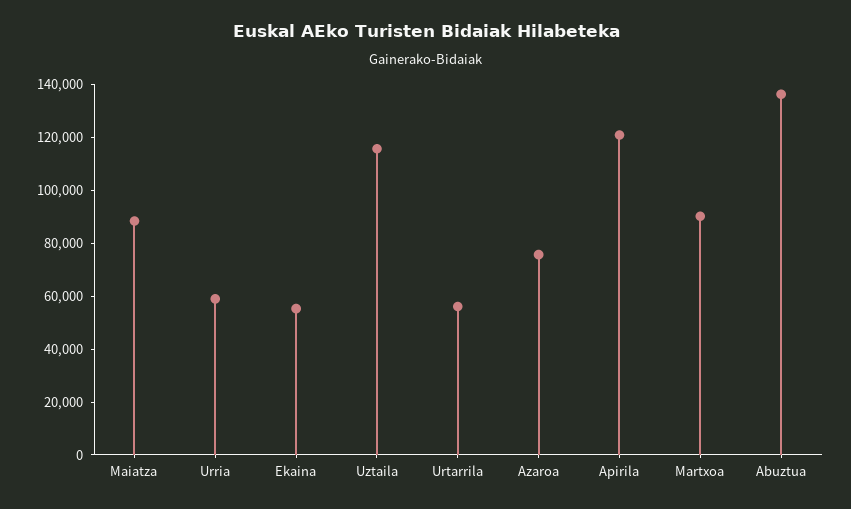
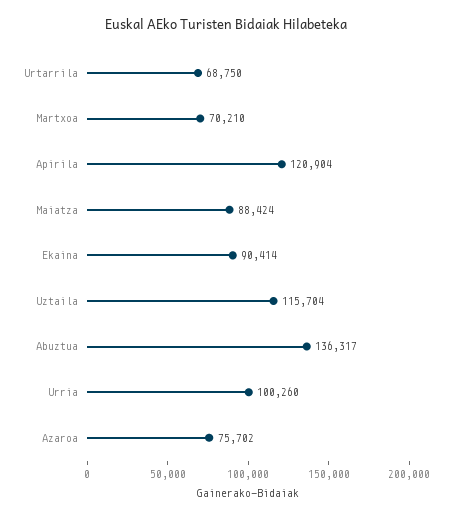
Urria: 60000 -> 100260
Ekaina: 55000 -> 90414
Urtarrila: 55000 -> 68750
Martxoa: 90000 -> 70210

